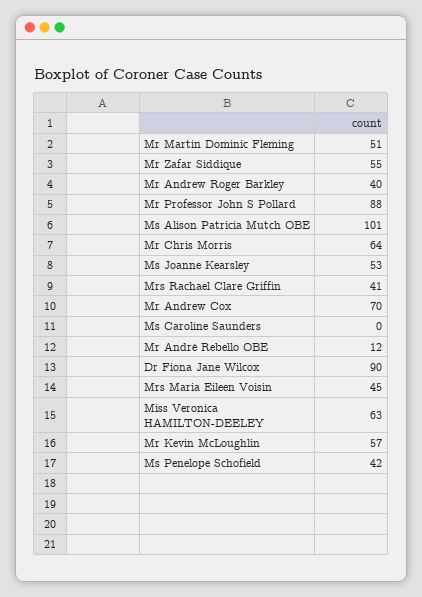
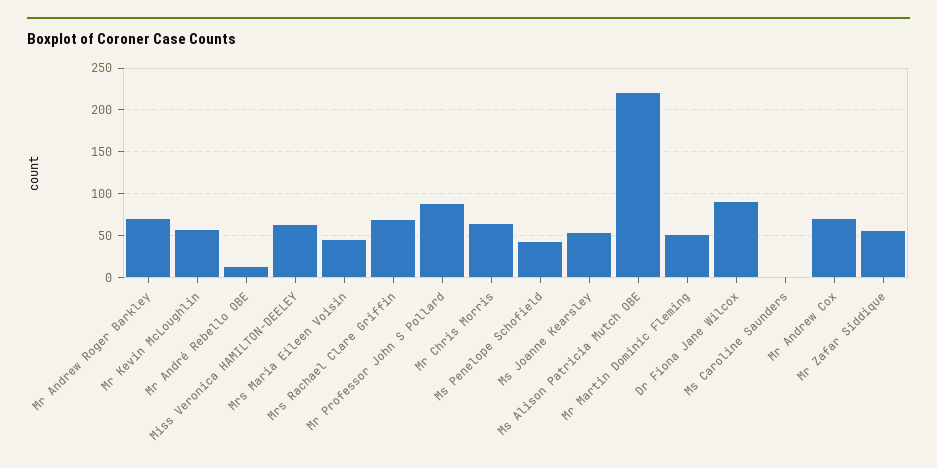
Mr Andrew Roger Barkley: 40 -> 70
Ms Alison Patricia Mutch OBE: 101 -> 220
Mrs Rachael Clare Griffin: 41 -> 70

